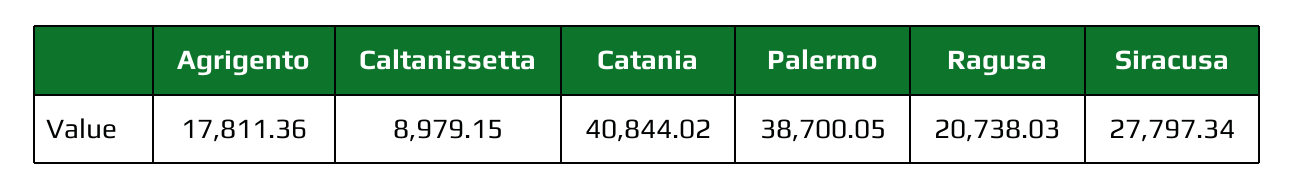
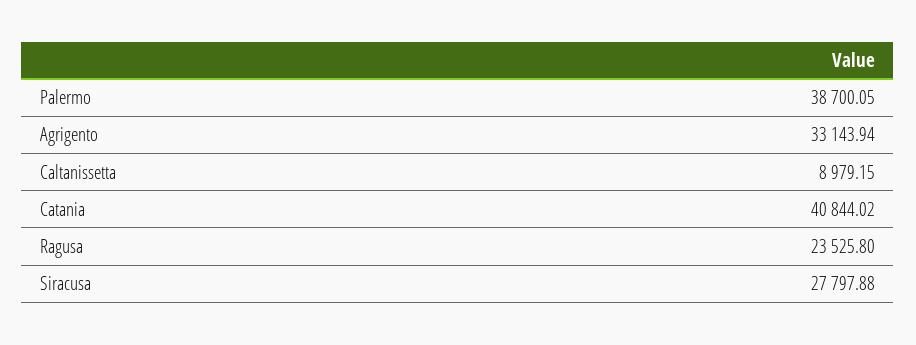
Agrigento: 17811.36 -> 33143.94
Ragusa: 20738.03 -> 23525.8
Siracusa: 27797.34 -> 27797.88

